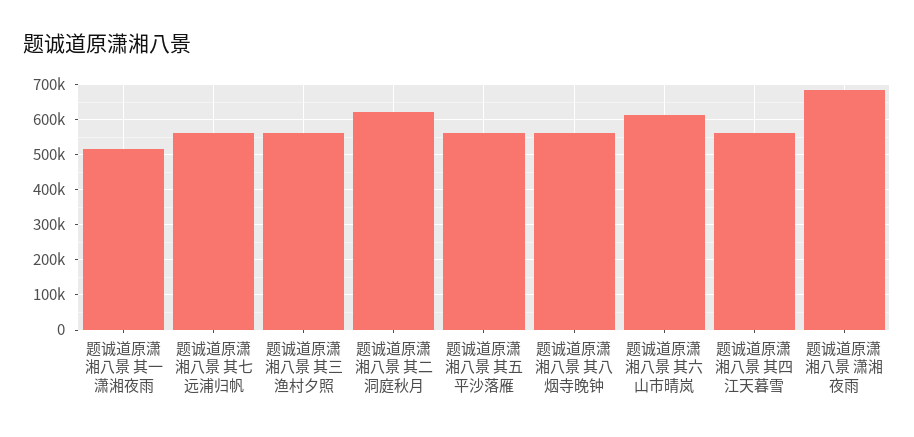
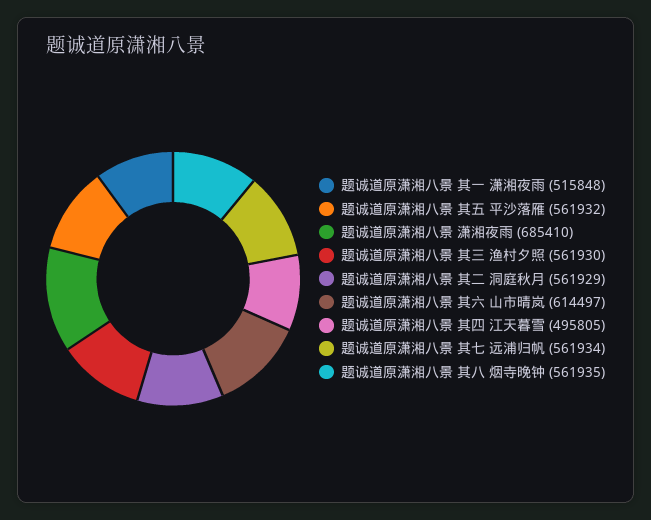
题诚道原潇湘八景 其二 洞庭秋月: 620000 -> 561929
题诚道原潇湘八景 其四 江天暮雪: 560000 -> 495805

